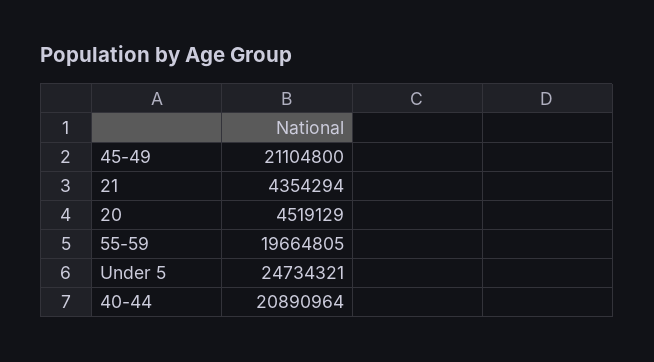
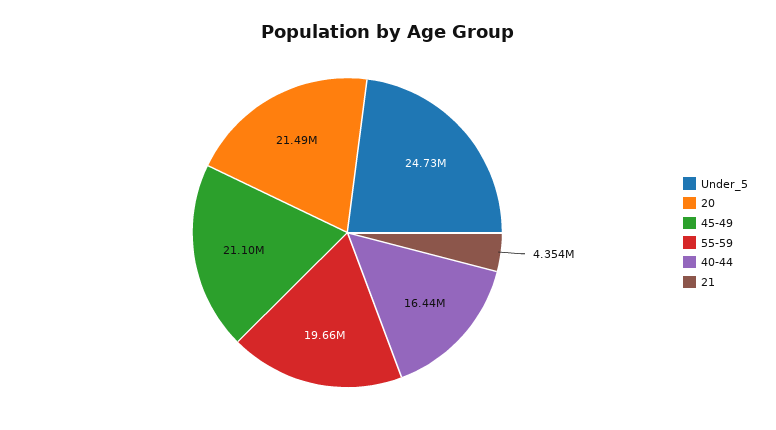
20: 4519129 -> 21490000
40-44: 20890964 -> 16440000

